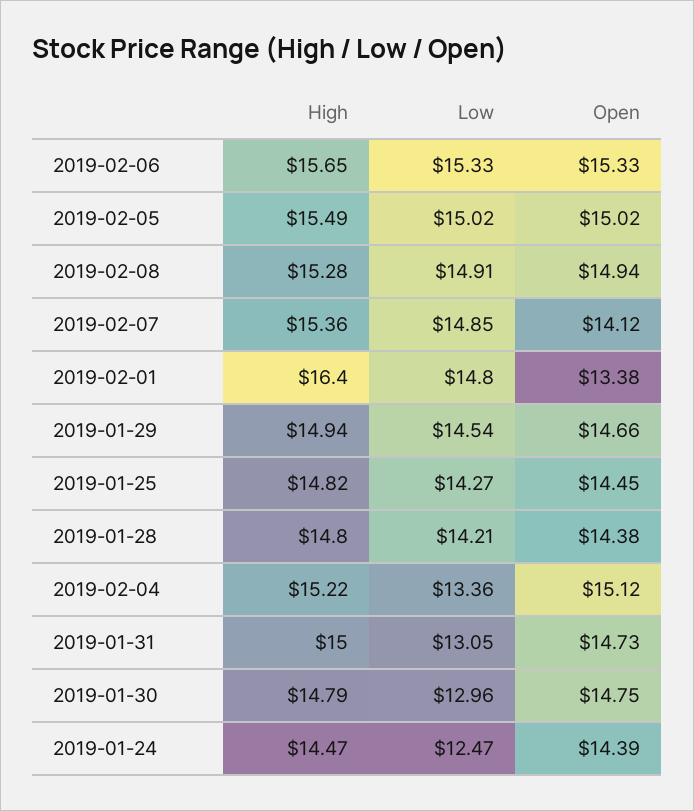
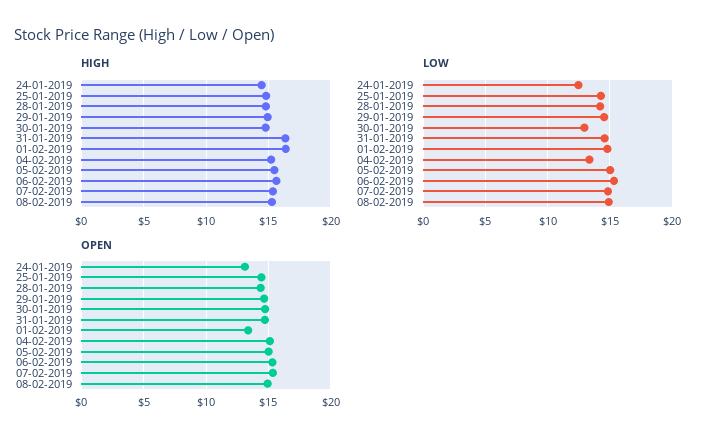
Open, 2019-02-07: 14.12 -> 15.5
High, 2019-01-31: 15 -> 16.5
Low, 2019-01-31: 13.05 -> 14.5
Open, 2019-01-24: 14.39 -> 13

